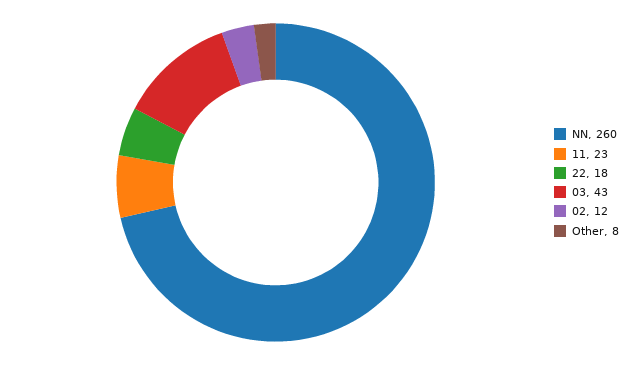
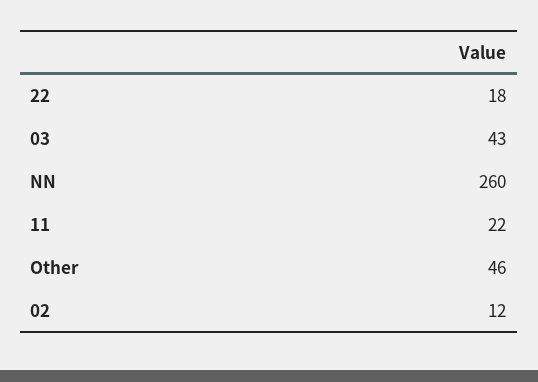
11: 23 -> 22
Other: 8 -> 46

